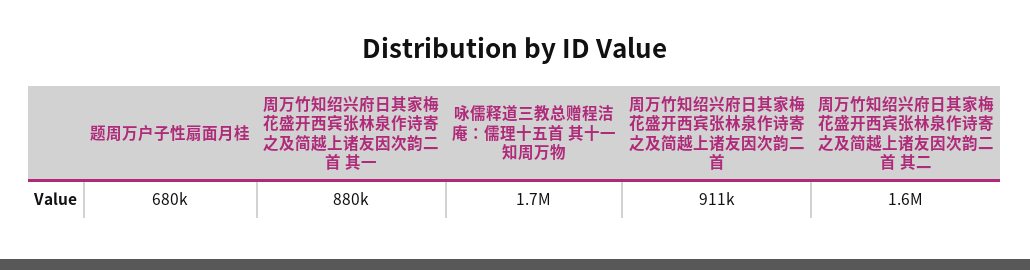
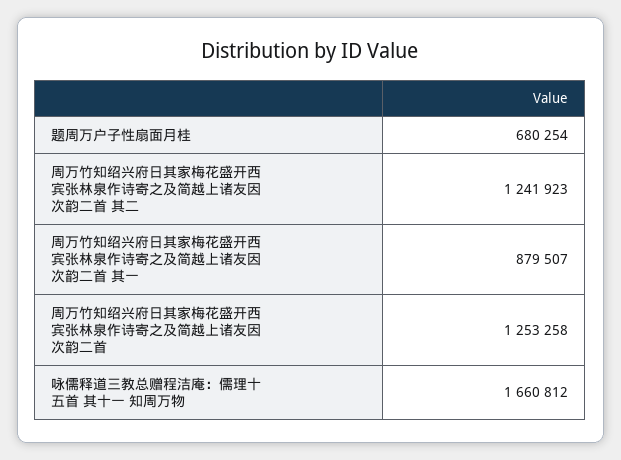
周万竹知绍兴府日其家梅花盛开西宾张林泉作诗寄之及简越上诸友因次韵二首: 911000 -> 1253258
周万竹知绍兴府日其家梅花盛开西宾张林泉作诗寄之及简越上诸友因次韵二首 其二: 1600000 -> 1241923

